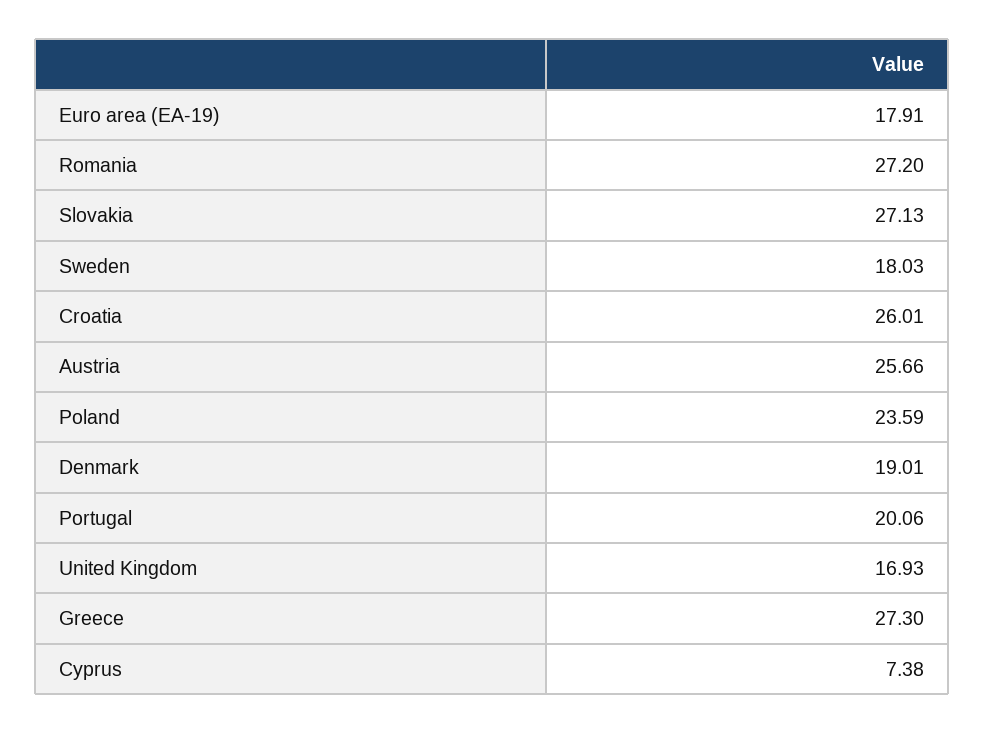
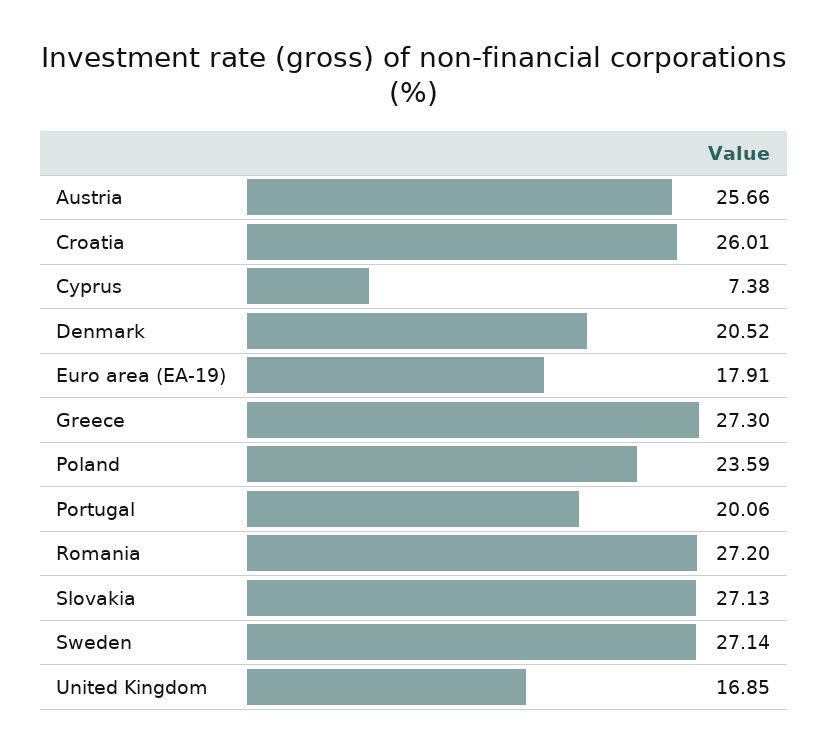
Sweden: 18.03 -> 27.14
Denmark: 19.01 -> 20.52
United Kingdom: 16.93 -> 16.85

